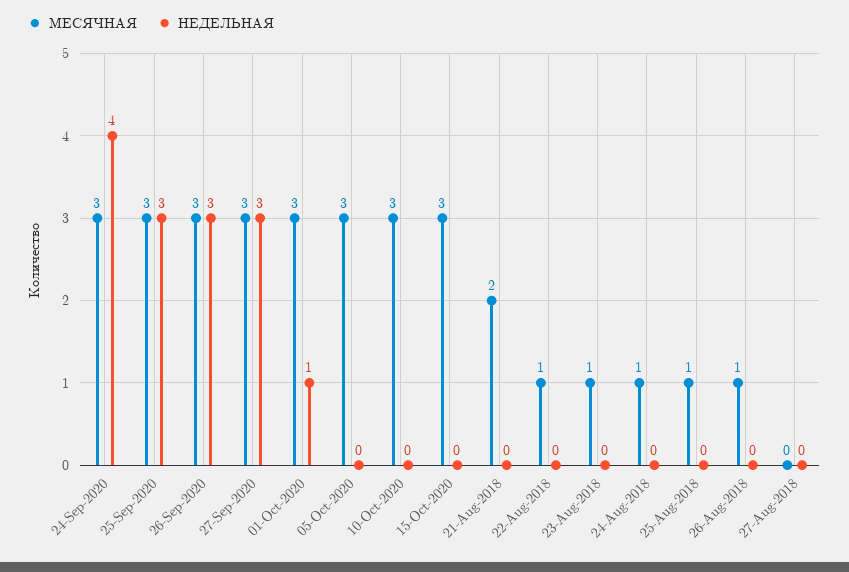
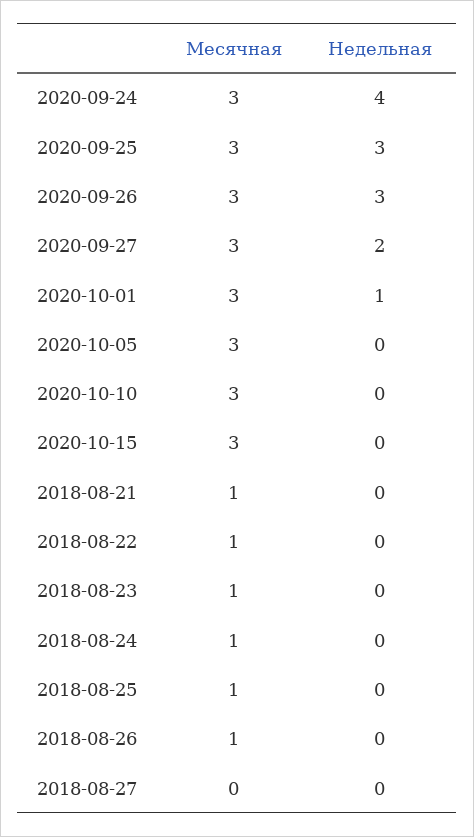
НЕДЕЛЬНАЯ, 27-Sep-2020: 3 -> 2
МЕСЯЧНАЯ, 21-Aug-2018: 2 -> 1

